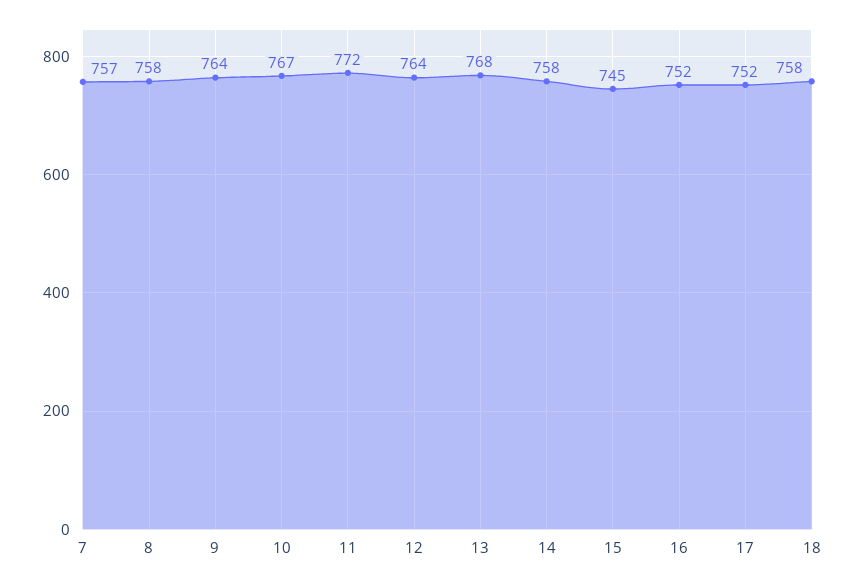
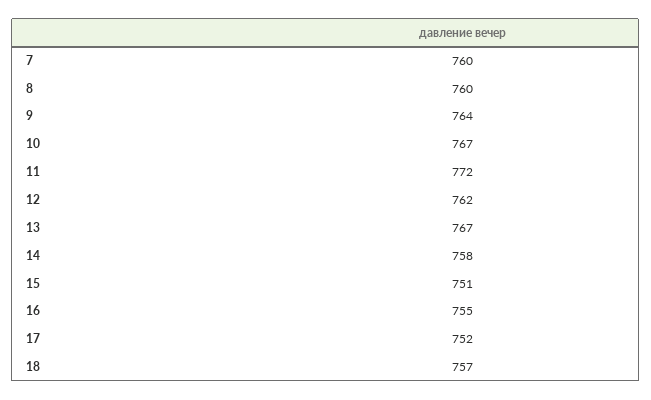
7: 757 -> 760
8: 758 -> 760
12: 764 -> 762
13: 768 -> 767
15: 745 -> 751
16: 752 -> 755
18: 758 -> 757

